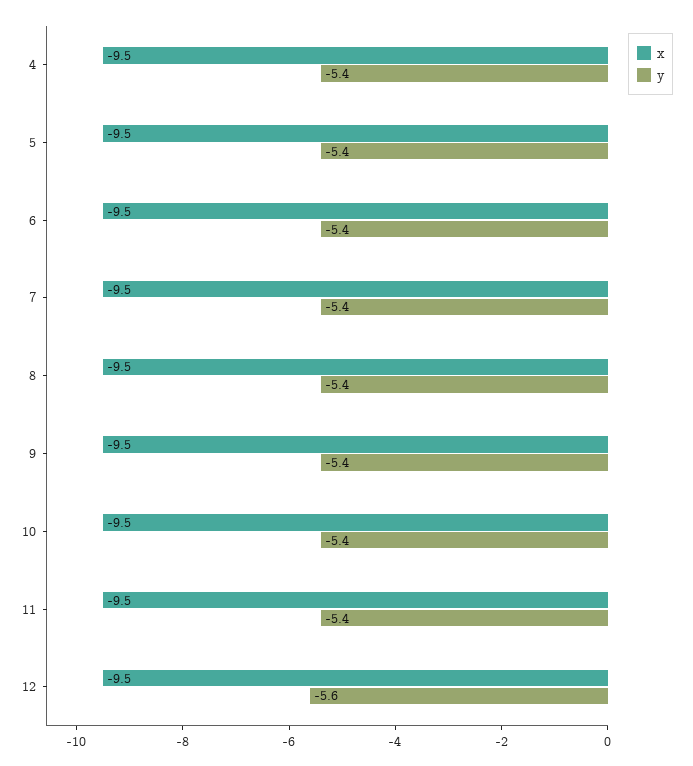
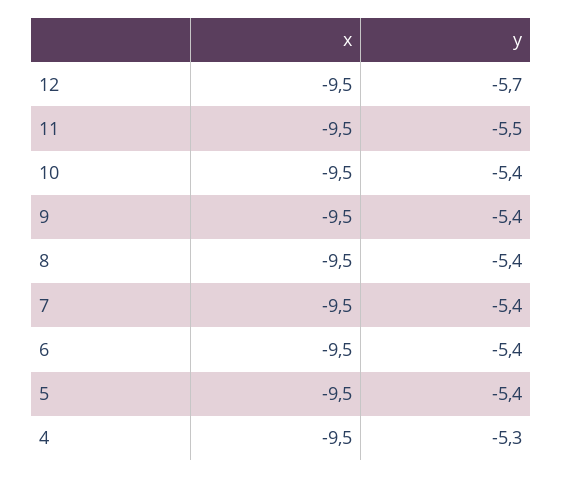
y, 4: -5.4 -> -5.3
y, 11: -5.4 -> -5.5
y, 12: -5.6 -> -5.7

